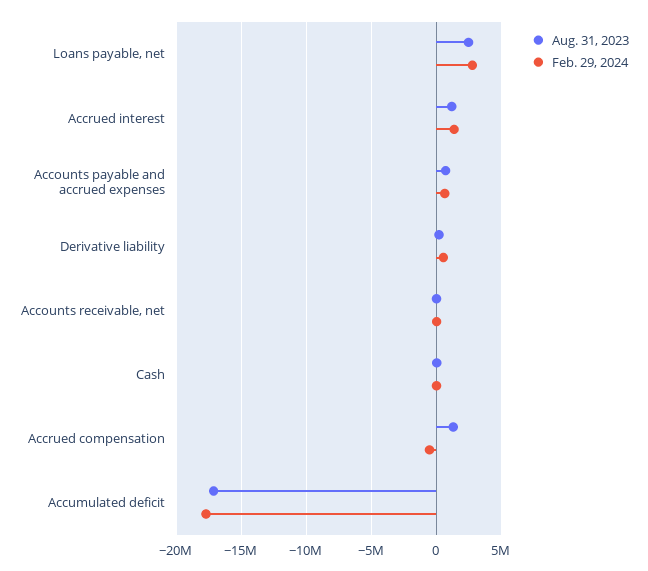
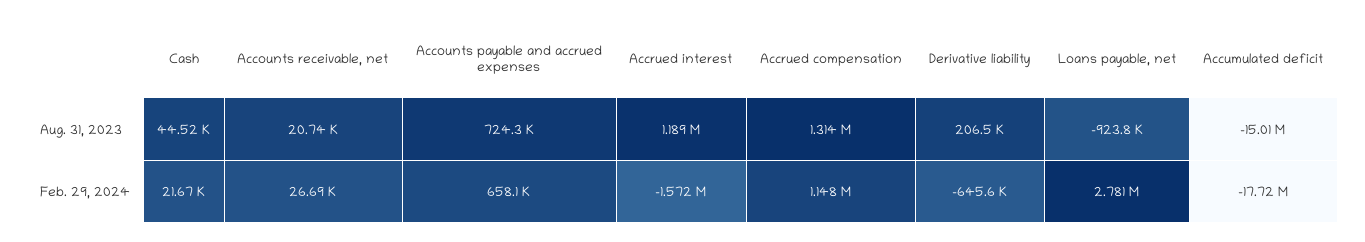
Aug. 31, 2023, Loans payable, net: 2500000 -> -923800
Feb. 29, 2024, Accrued interest: 1500000 -> -1572000
Feb. 29, 2024, Derivative liability: 500000 -> -645600
Feb. 29, 2024, Accrued compensation: -500000 -> 1148000
Aug. 31, 2023, Accumulated deficit: -17000000 -> -15010000

